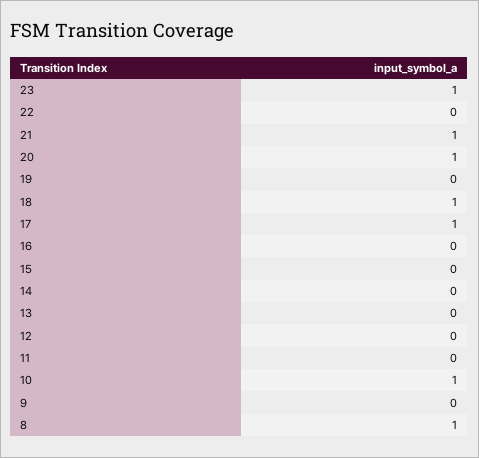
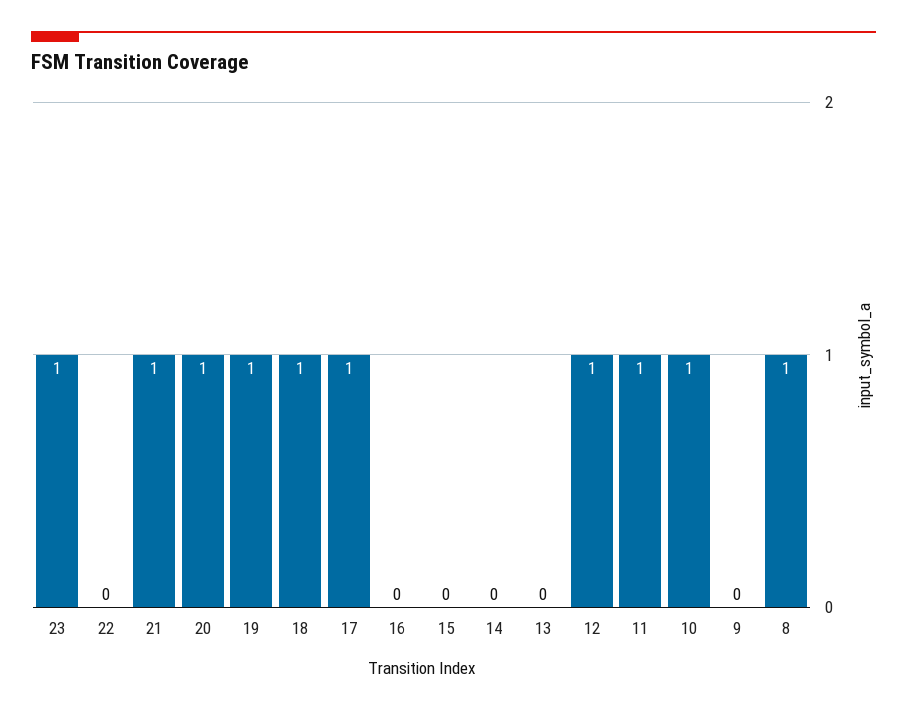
19: 0 -> 1
12: 0 -> 1
11: 0 -> 1

